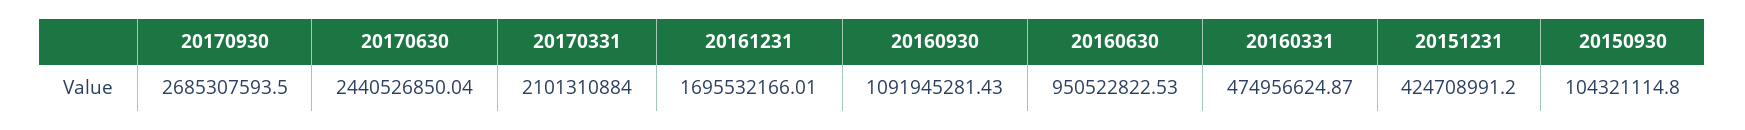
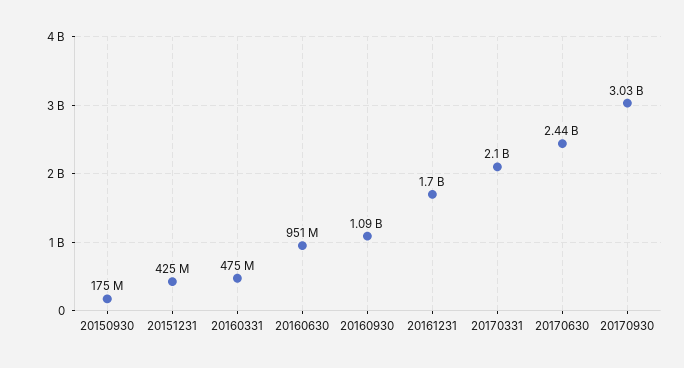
20170930: 2685307593.5 -> 3030000000
20150930: 104321114.8 -> 175000000

